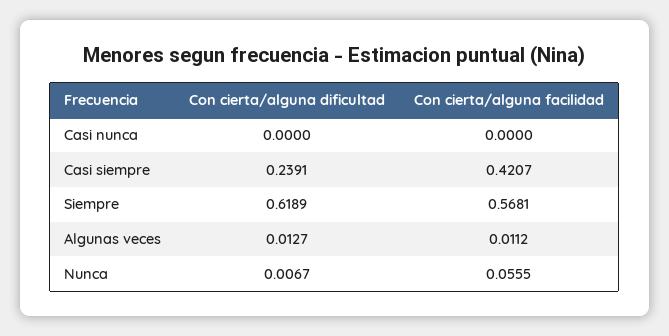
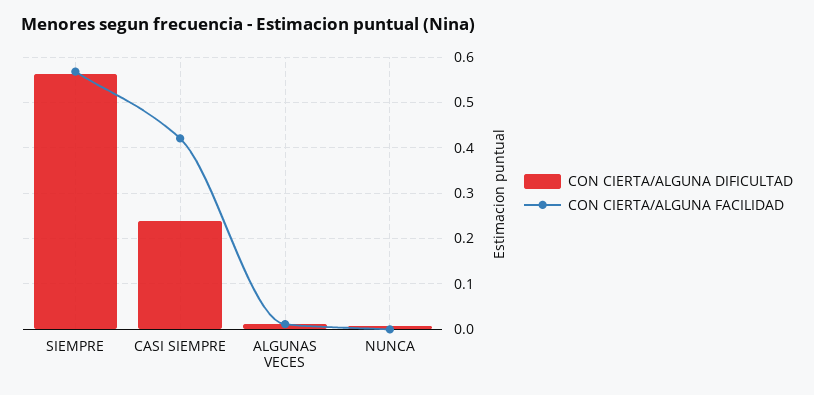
Con cierta/alguna dificultad, Casi nunca: 0 -> none
Con cierta/alguna facilidad, Casi nunca: 0 -> none
Con cierta/alguna dificultad, Siempre: 0.6189 -> 0.56
Con cierta/alguna facilidad, Nunca: 0.0555 -> 0

